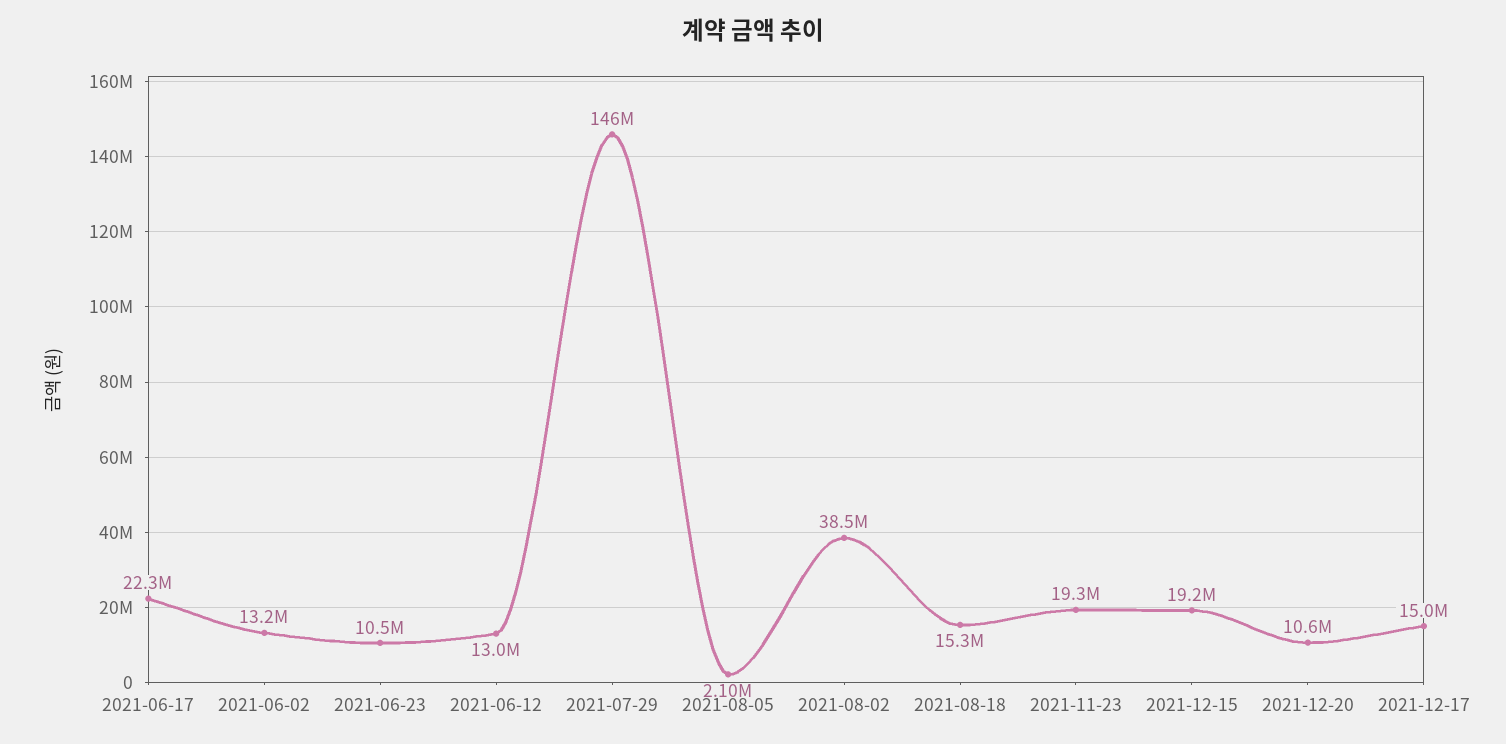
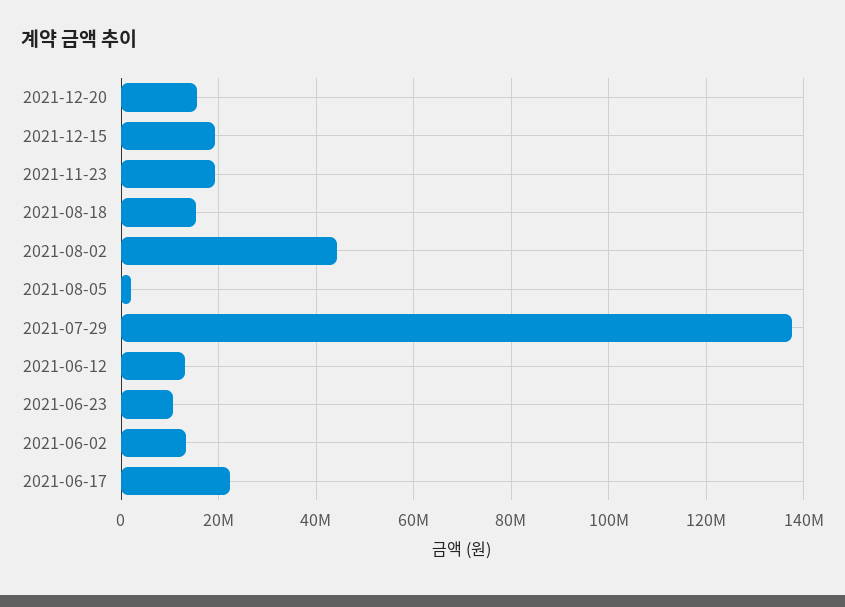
2021-07-29: 146000000 -> 138000000
2021-08-02: 38500000 -> 44000000
2021-12-20: 10600000 -> 16000000
2021-12-17: 15000000 -> none

